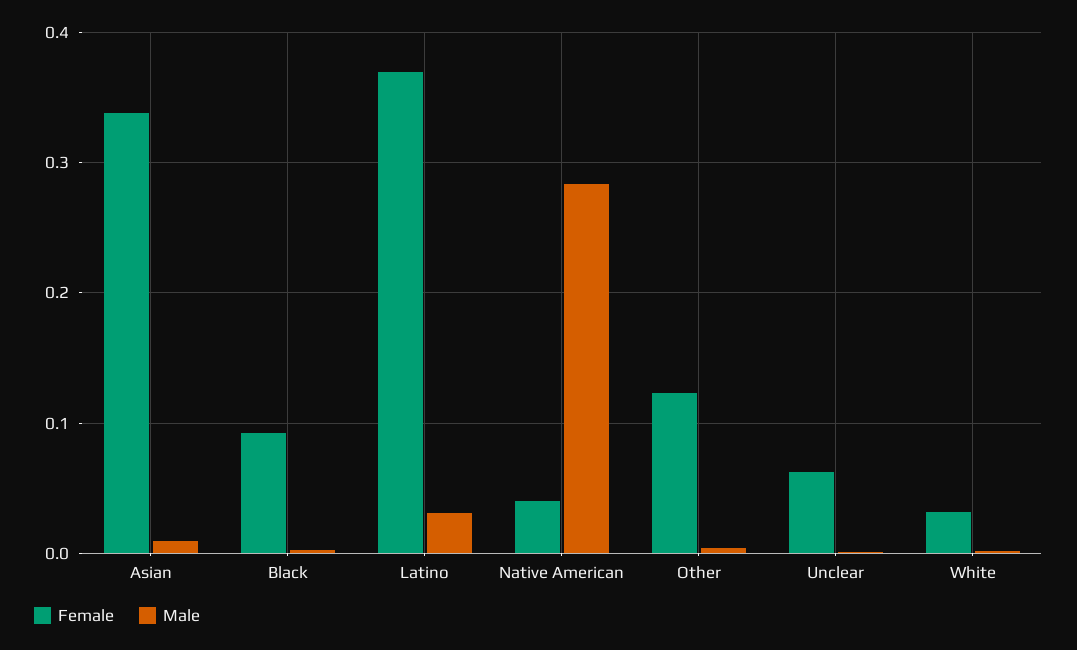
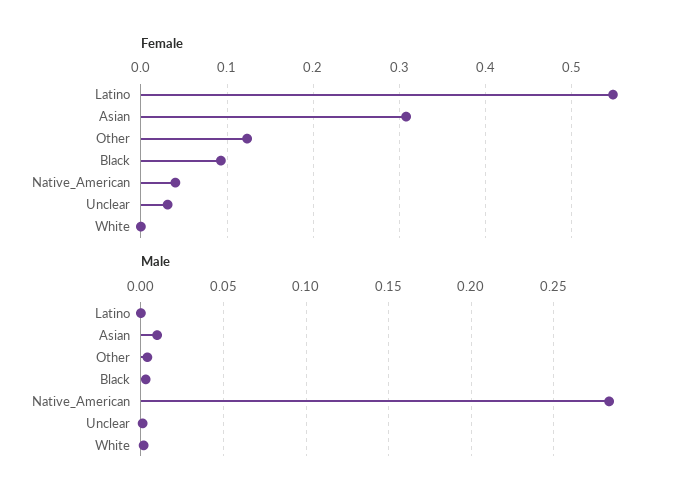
Female, Asian: 0.34 -> 0.31
Female, Latino: 0.37 -> 0.55
Male, Latino: 0.03 -> 0
Female, Unclear: 0.06 -> 0.03
Female, White: 0.03 -> 0

